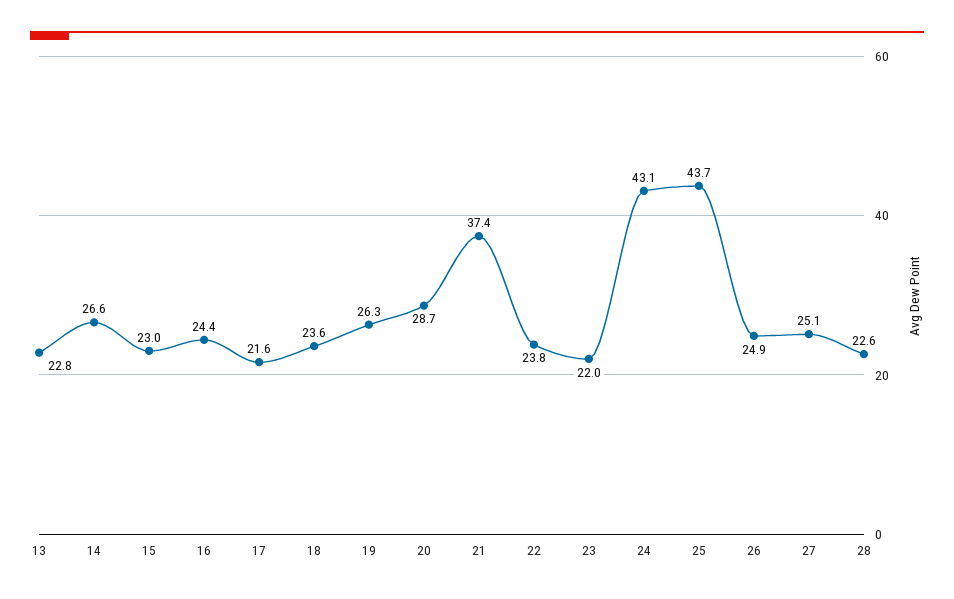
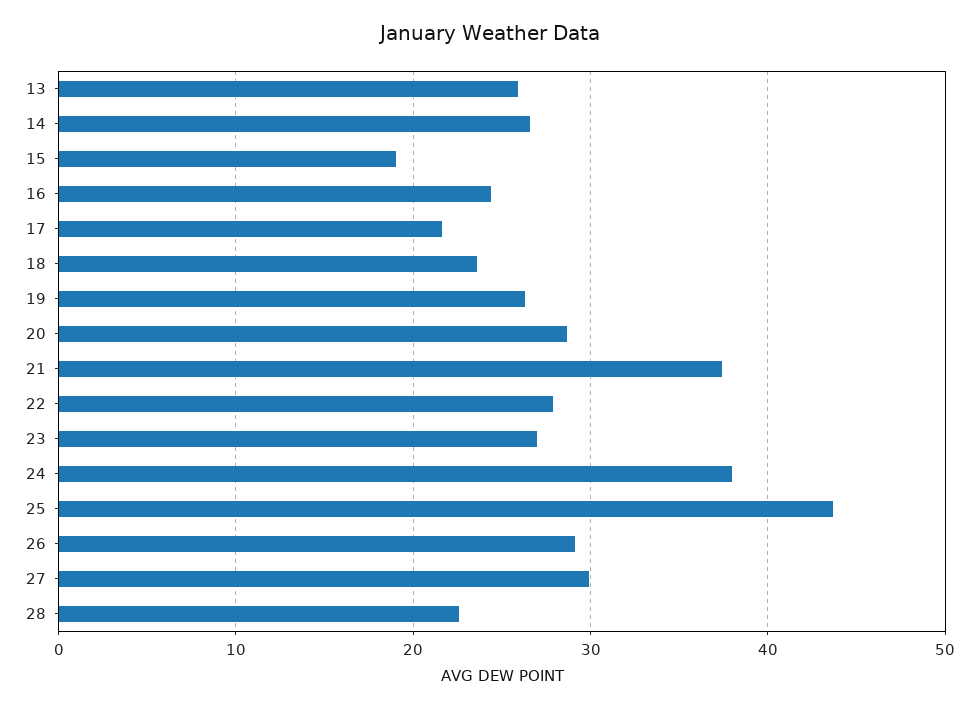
13: 22.8 -> 26
15: 23 -> 19
22: 23.8 -> 28
23: 22 -> 27
24: 43.1 -> 38
26: 24.9 -> 29
27: 25.1 -> 30

